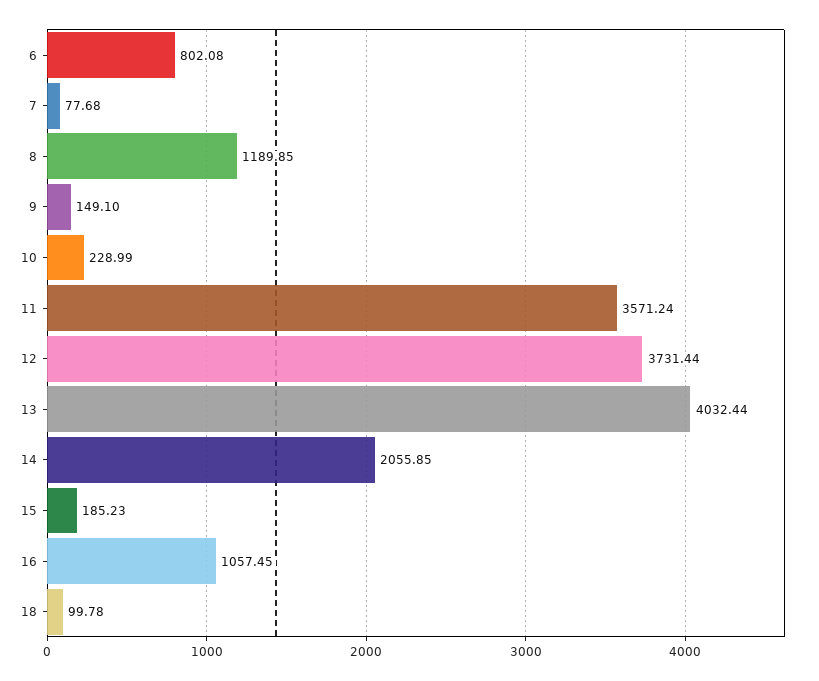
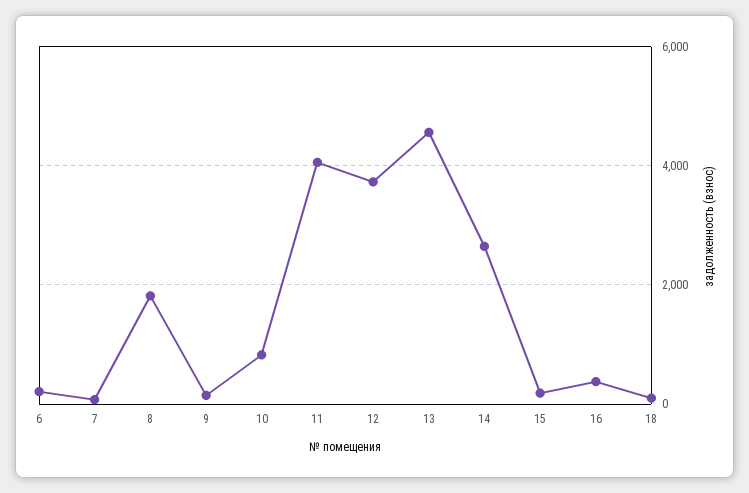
6: 802.08 -> 200
8: 1189.85 -> 1800
10: 228.99 -> 800
11: 3571.24 -> 4000
13: 4032.44 -> 4600
14: 2055.85 -> 2600
16: 1057.45 -> 400

